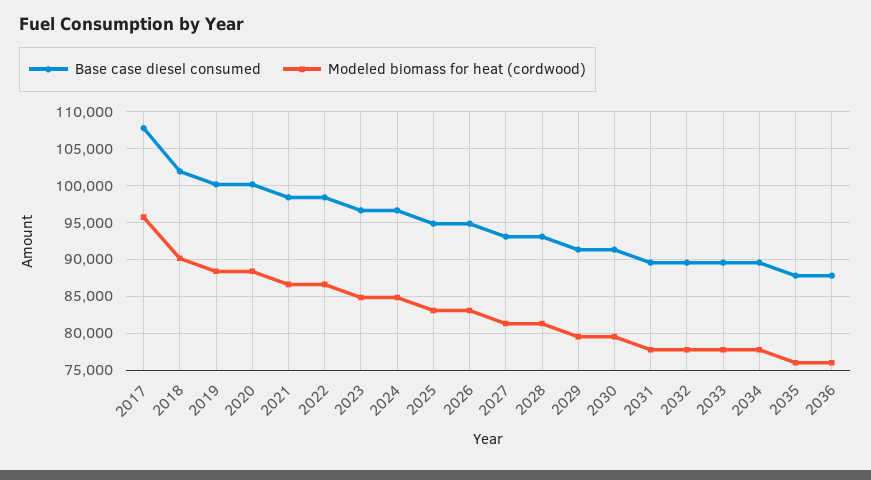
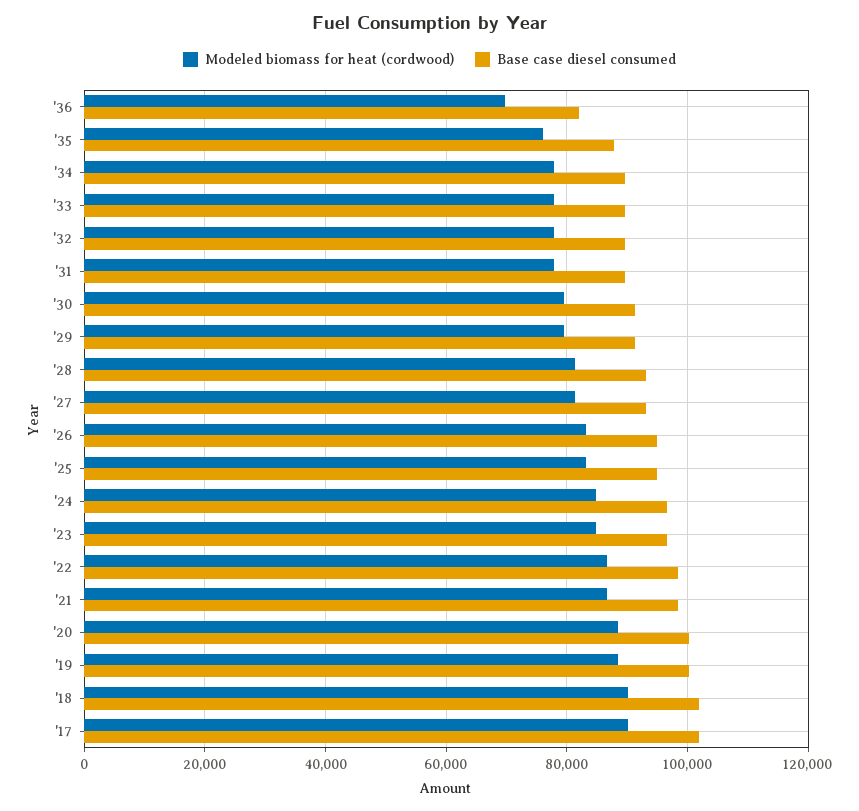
Base case diesel consumed, 2017: 108000 -> 102000
Modeled biomass for heat (cordwood), 2017: 96000 -> 90000
Base case diesel consumed, 2036: 88000 -> 82000
Modeled biomass for heat (cordwood), 2036: 76000 -> 70000

